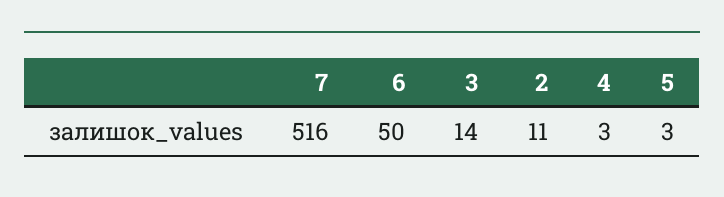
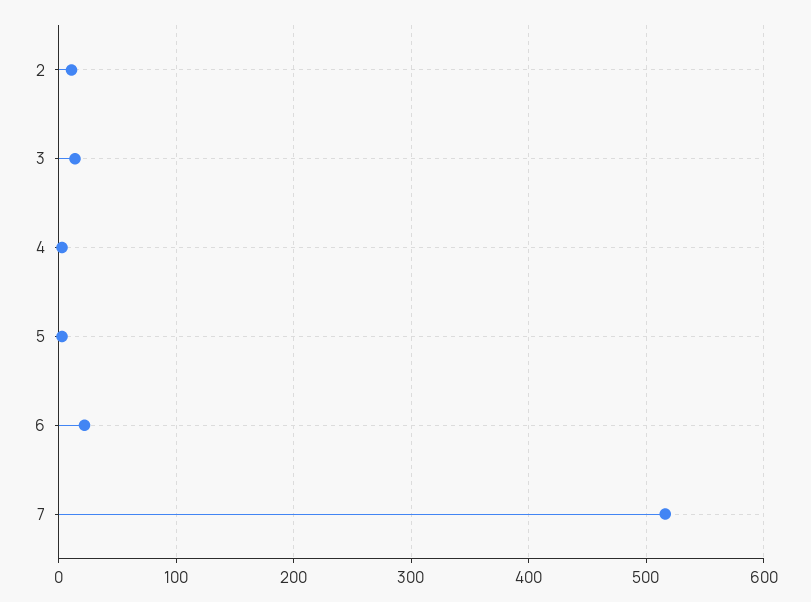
6: 50 -> 20

